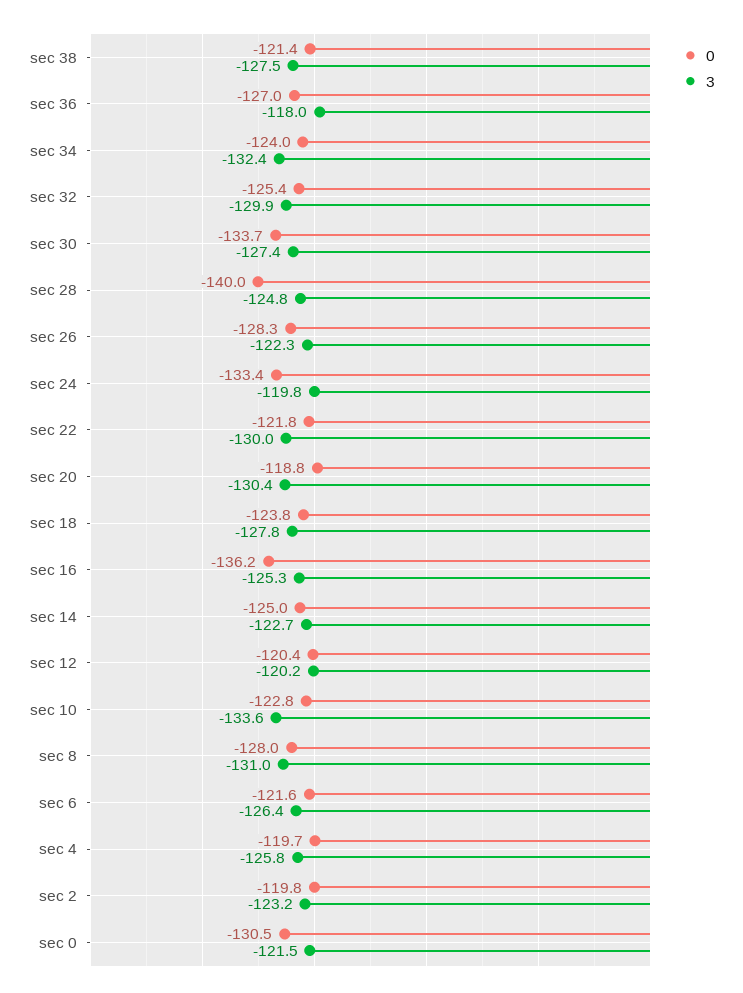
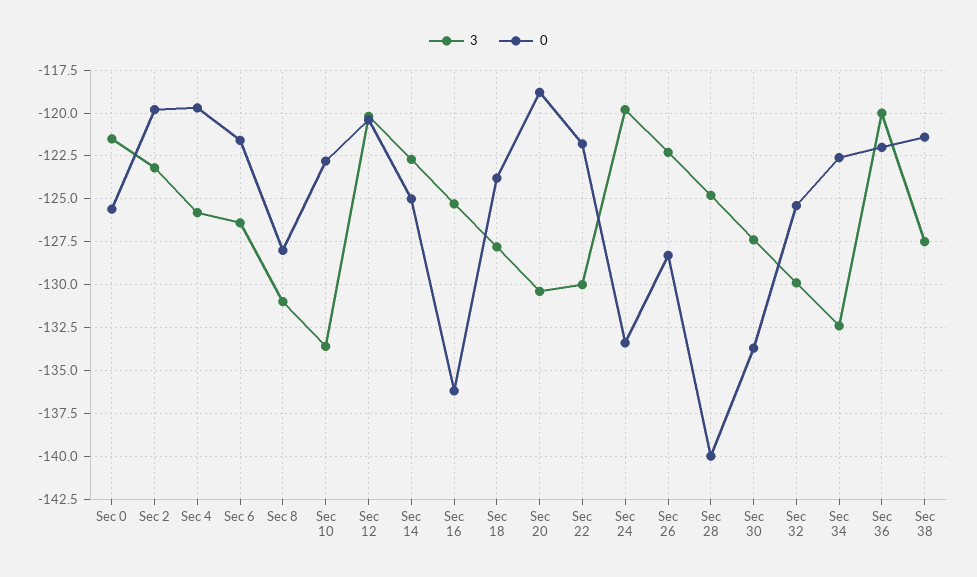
0, sec 36: -127 -> -122
3, sec 36: -118 -> -120
0, sec 34: -124 -> -122.5
0, sec 0: -130.5 -> -125.5

